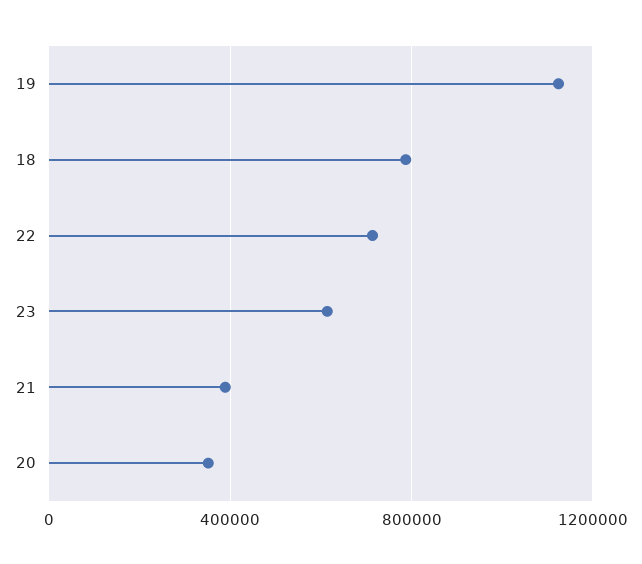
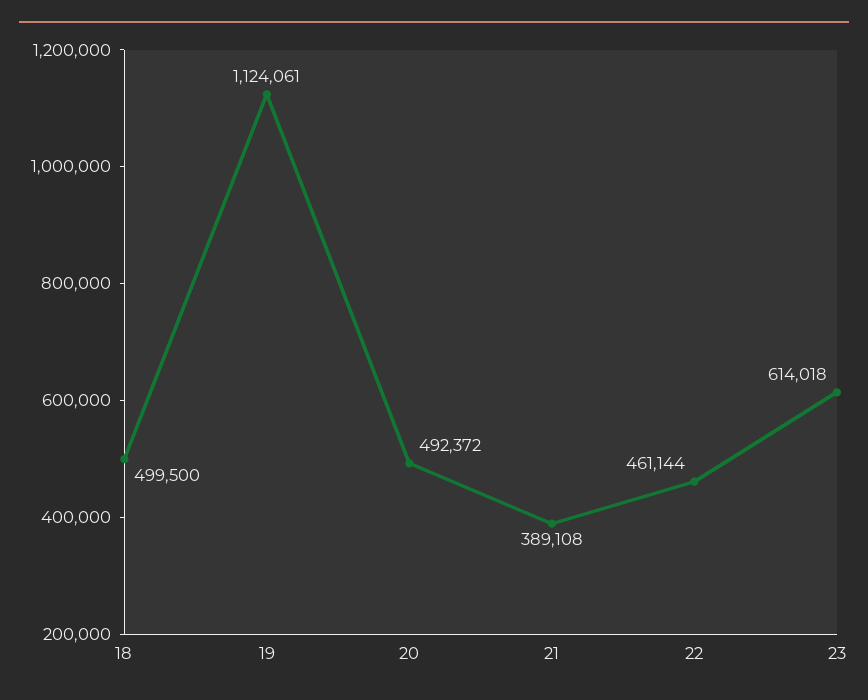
18: 800000 -> 499500
22: 700000 -> 461144
20: 350000 -> 492372

